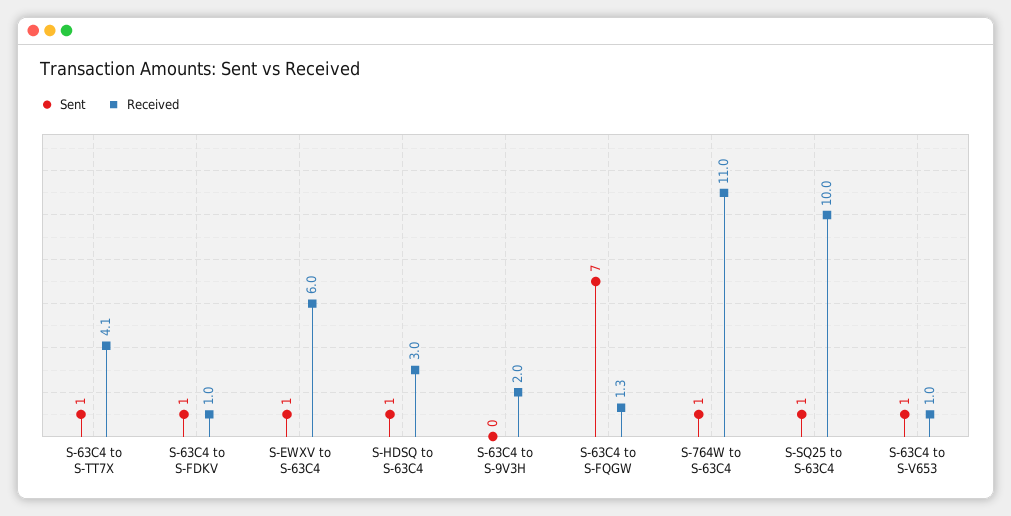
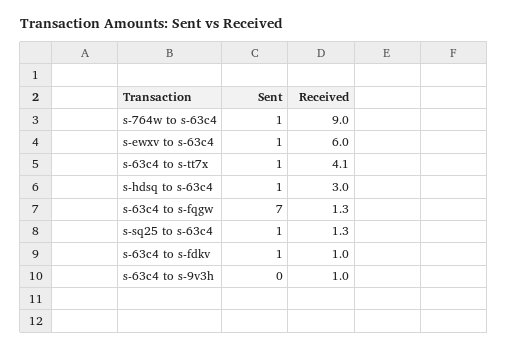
Received, S-63C4 to S-9V3H: 2 -> 1
Received, S-764W to S-63C4: 11 -> 9
Received, S-SQ25 to S-63C4: 10 -> 1.3
Sent, S-63C4 to S-V653: 1 -> none
Received, S-63C4 to S-V653: 1 -> none

